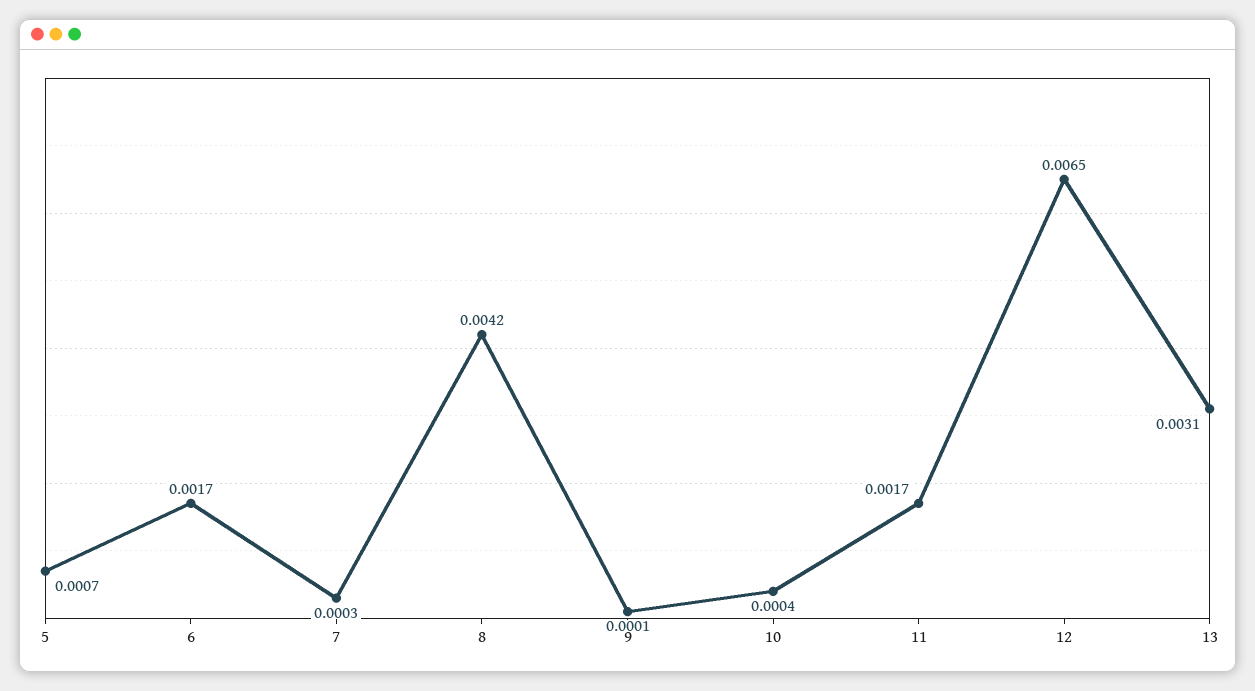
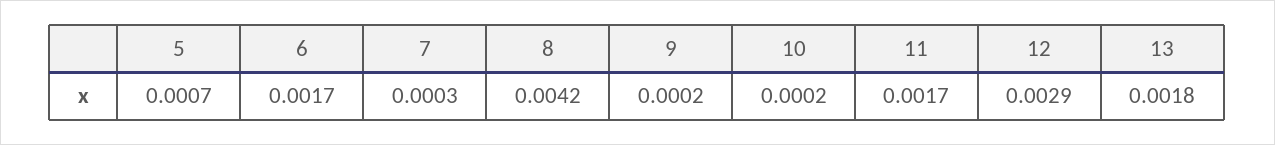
9: 0.0001 -> 0.0002
10: 0.0004 -> 0.0002
12: 0.0065 -> 0.0029
13: 0.0031 -> 0.0018

